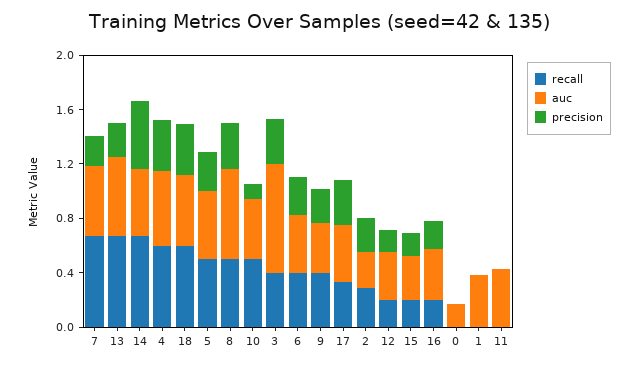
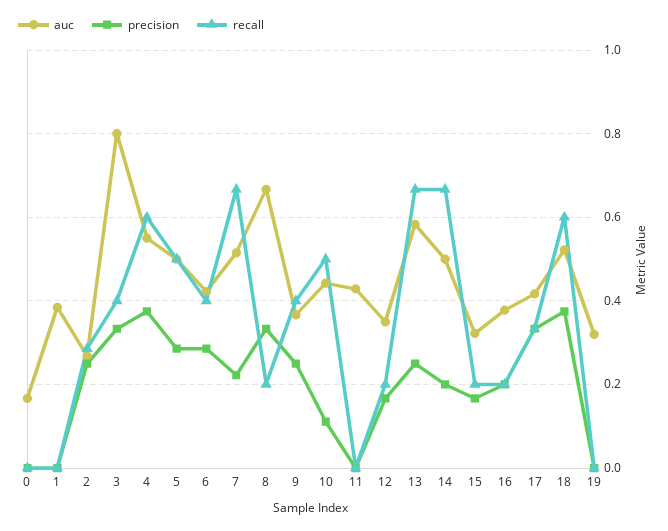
precision, 14: 0.5 -> 0.2
recall, 8: 0.5 -> 0.2
auc, 19: none -> 0.32
precision, 19: none -> 0
recall, 19: none -> 0

